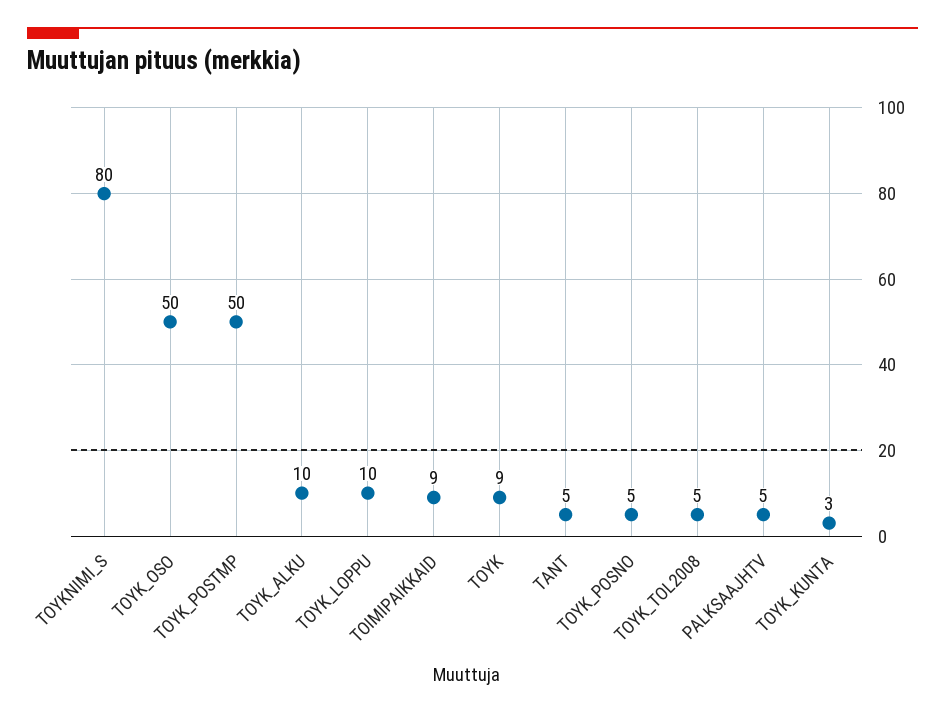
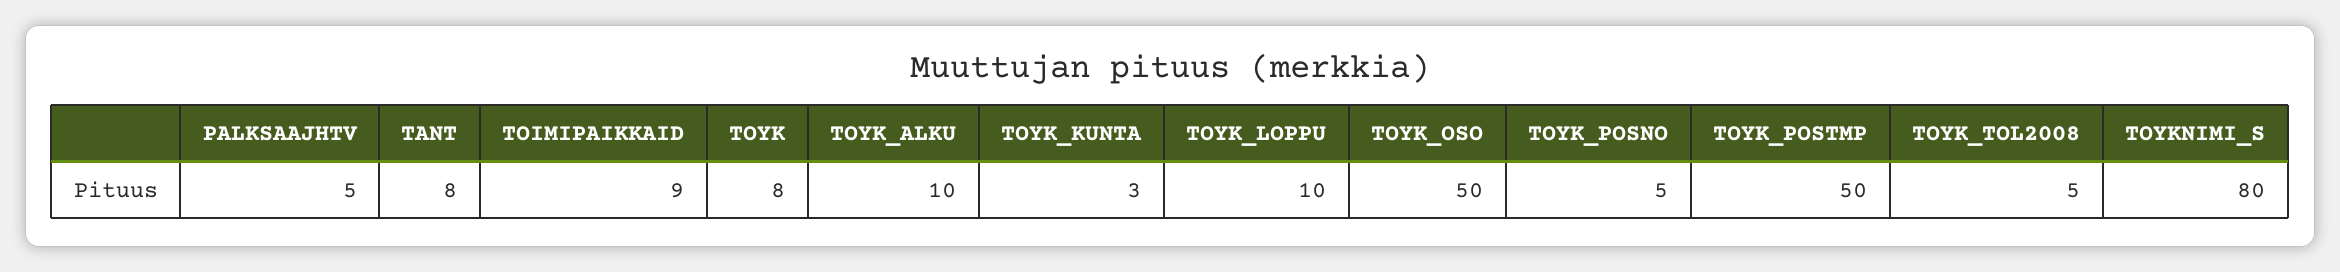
TOYK: 9 -> 8
TANT: 5 -> 8

